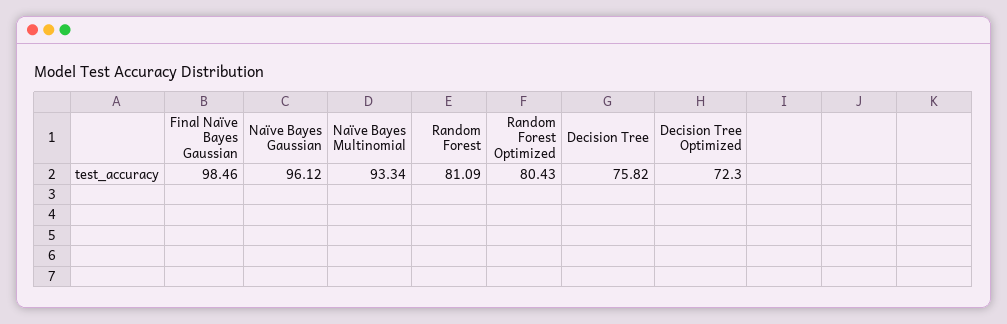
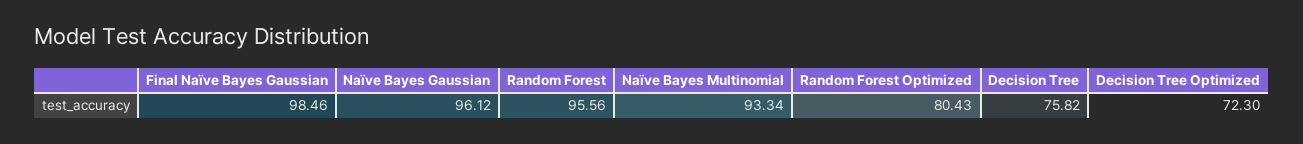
Random Forest: 81.09 -> 95.56

